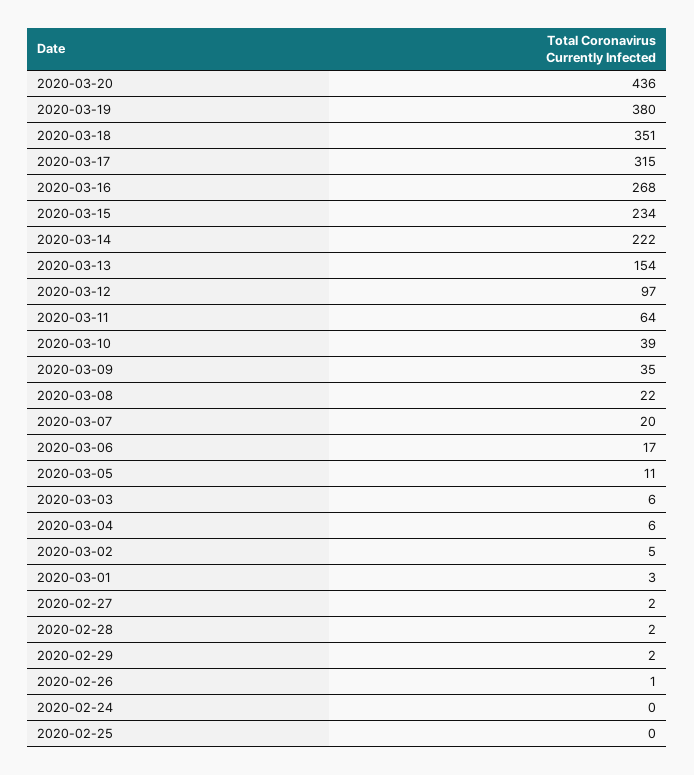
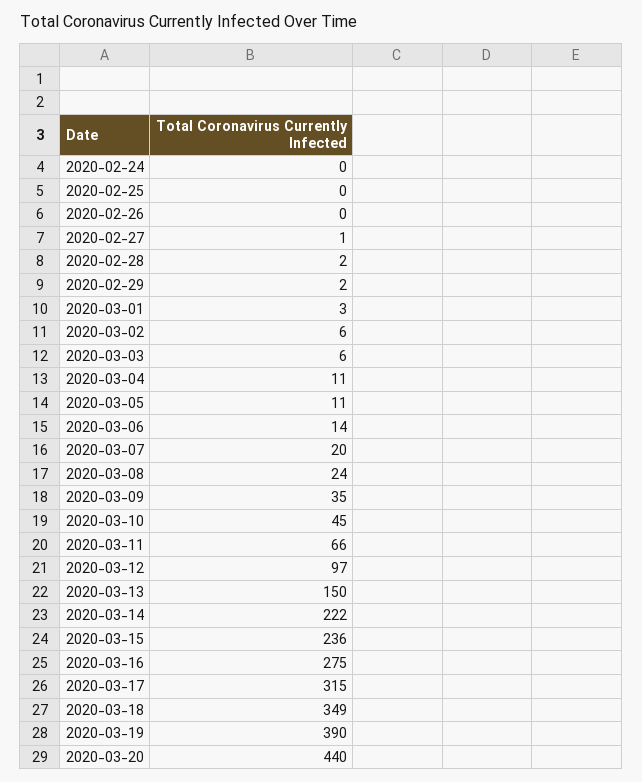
2020-03-20: 436 -> 440
2020-03-19: 380 -> 390
2020-03-18: 351 -> 349
2020-03-16: 268 -> 275
2020-03-15: 234 -> 236
2020-03-13: 154 -> 150
2020-03-11: 64 -> 66
2020-03-10: 39 -> 45
2020-03-08: 22 -> 24
2020-03-06: 17 -> 14
2020-03-04: 6 -> 11
2020-03-02: 5 -> 6
2020-02-27: 2 -> 1
2020-02-26: 1 -> 0

